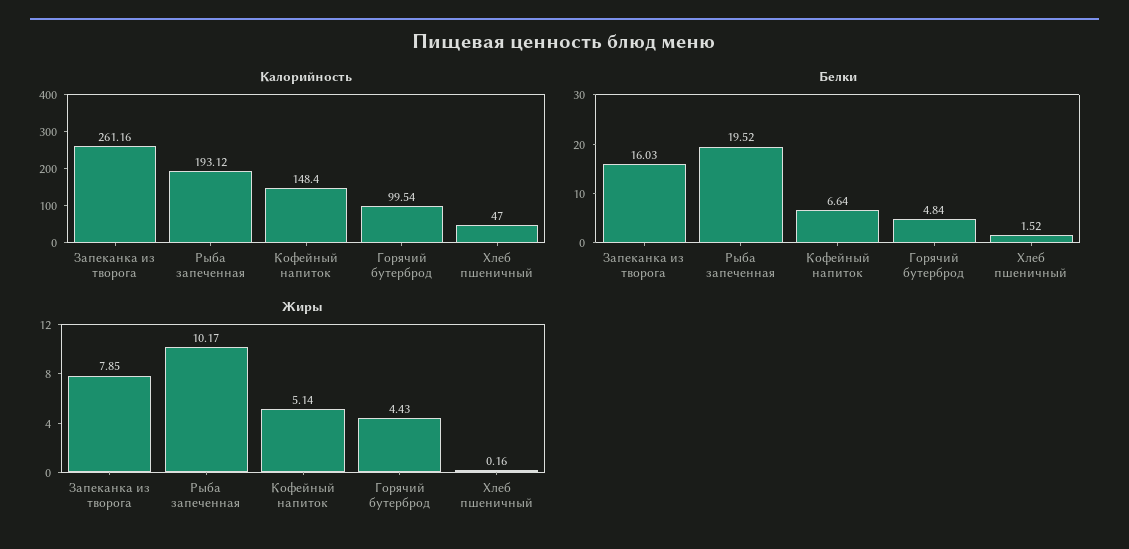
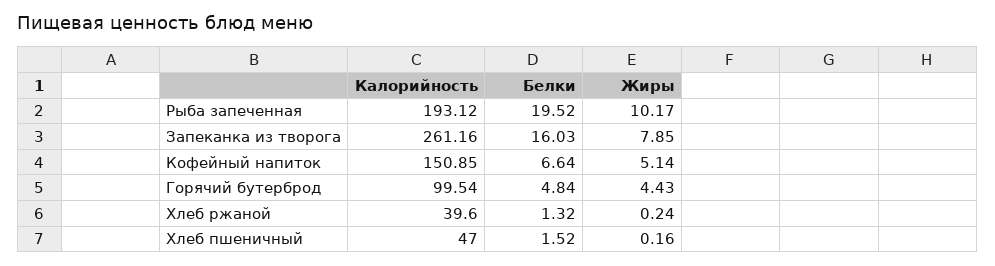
Калорийность, Кофейный напиток: 148.4 -> 150.85
Калорийность, Хлеб ржаной: none -> 39.6
Белки, Хлеб ржаной: none -> 1.32
Жиры, Хлеб ржаной: none -> 0.24

